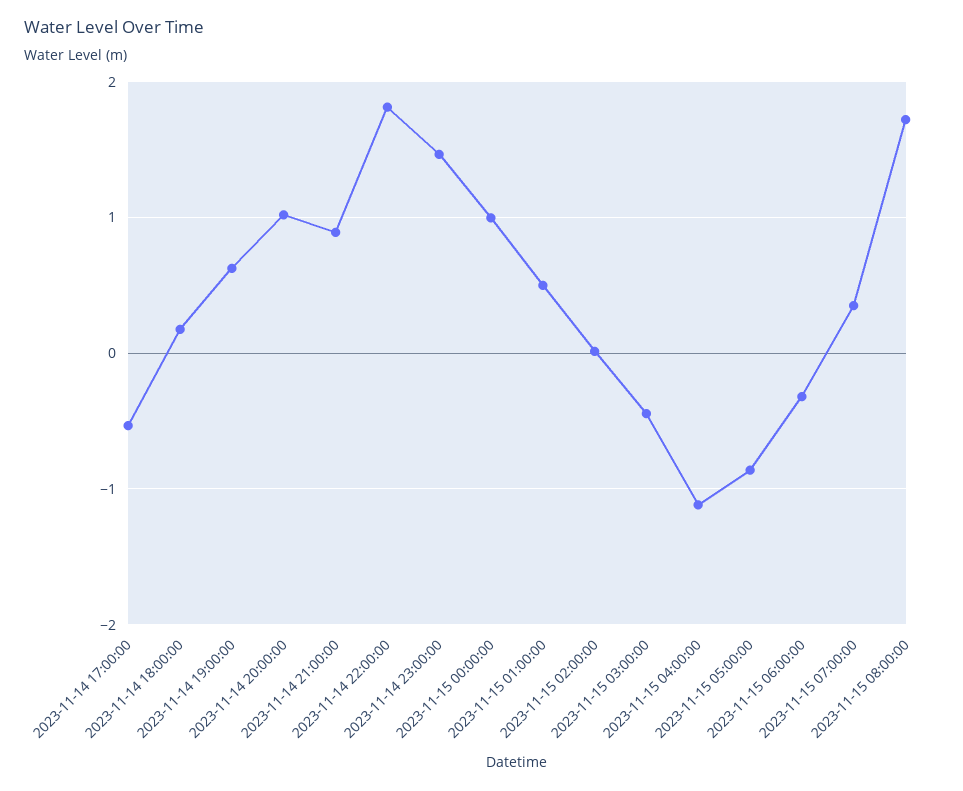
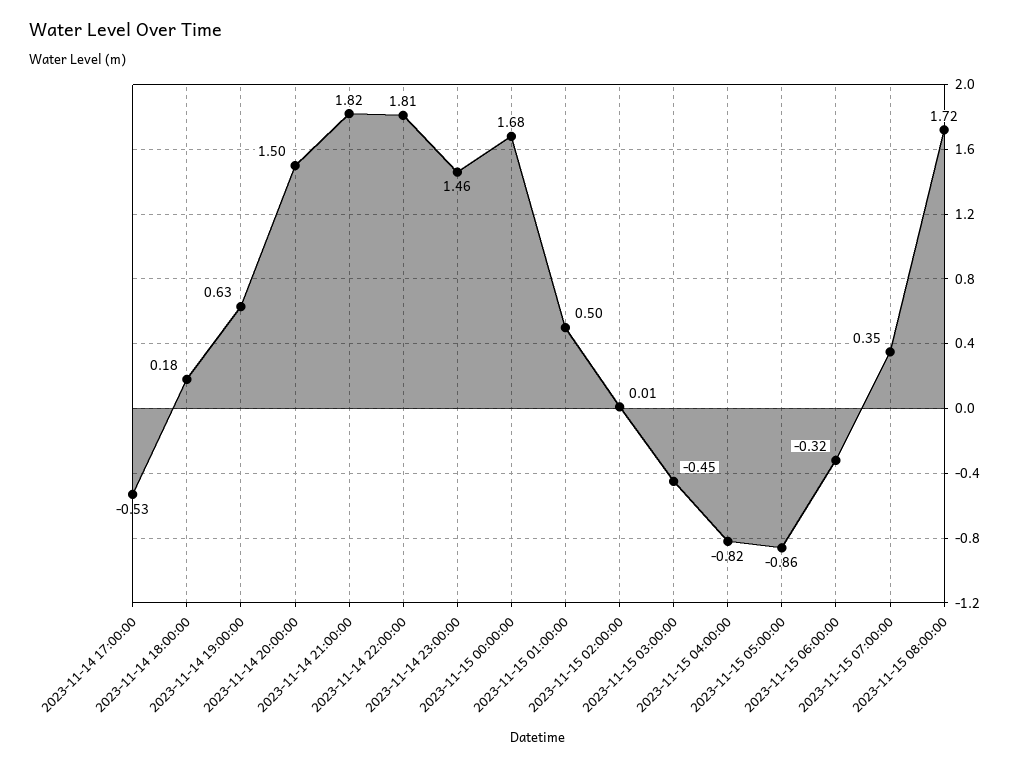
2023-11-14 20:00:00: 1 -> 1.5
2023-11-14 21:00:00: 0.9 -> 1.82
2023-11-15 00:00:00: 1 -> 1.68
2023-11-15 04:00:00: -1.1 -> -0.82

